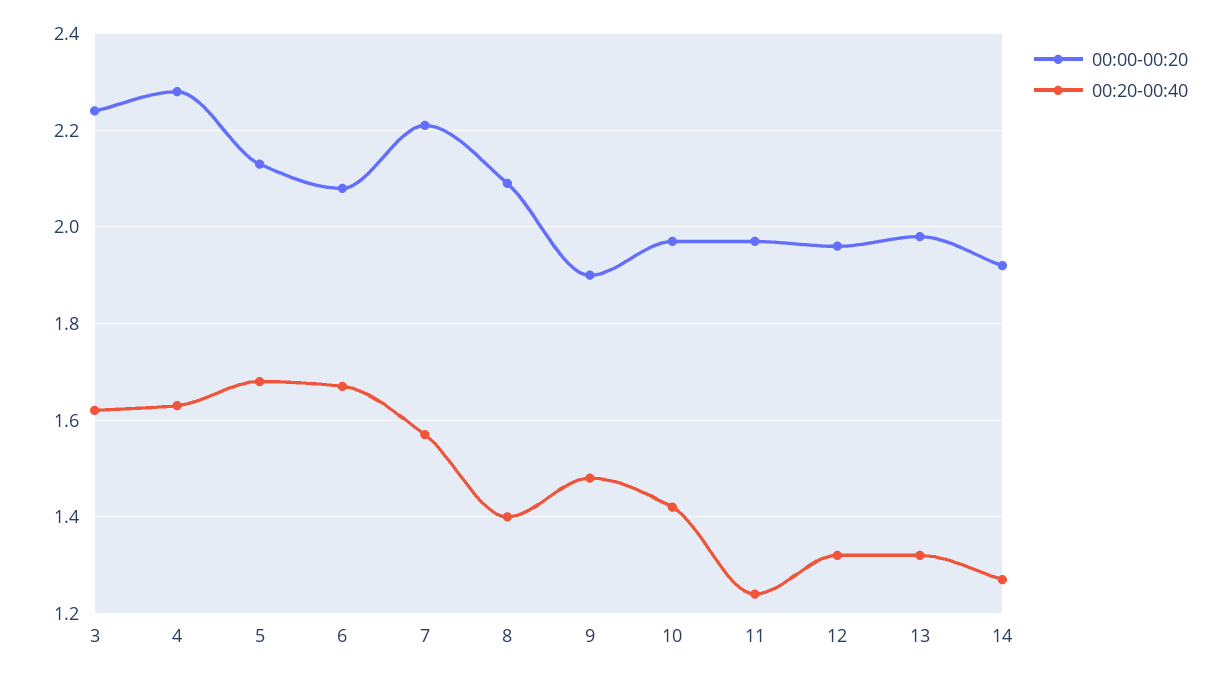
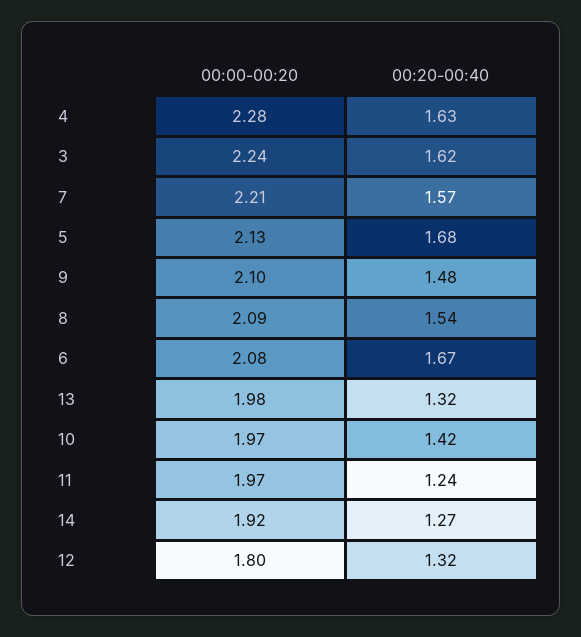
00:20-00:40, 8: 1.4 -> 1.54
00:00-00:20, 9: 1.9 -> 2.1
00:00-00:20, 12: 1.95 -> 1.8

